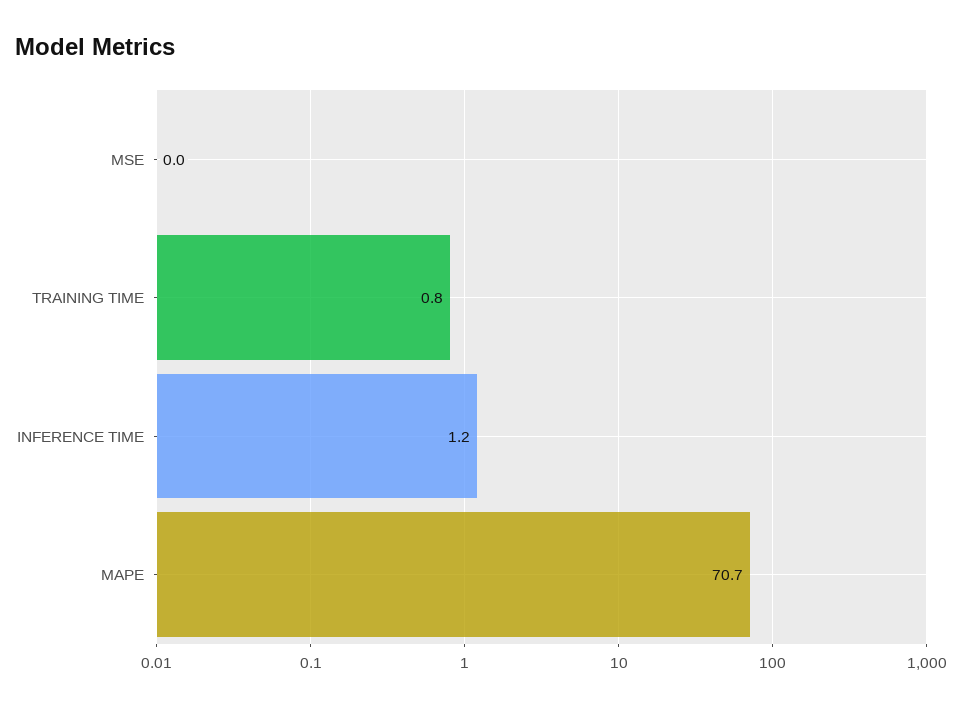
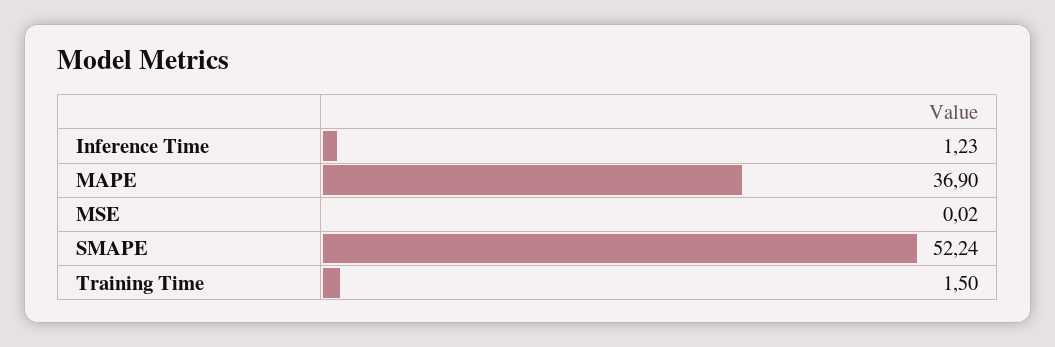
TRAINING TIME: 0.8 -> 1.5
MAPE: 70.7 -> 36.9
SMAPE: none -> 52.24

